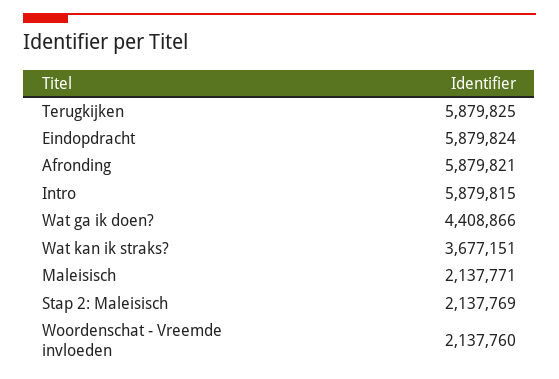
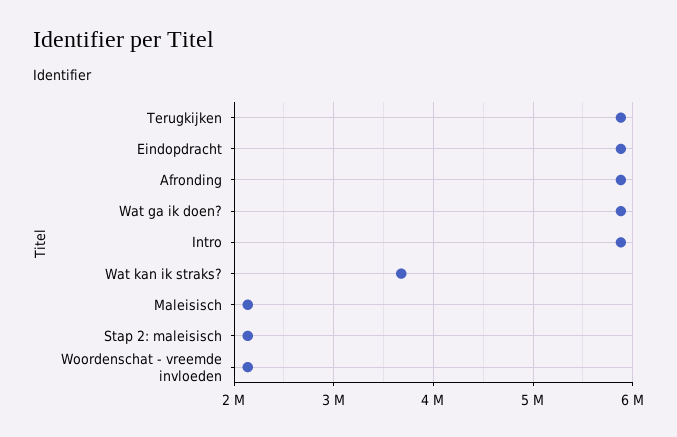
Wat ga ik doen?: 4408866 -> 5900000

